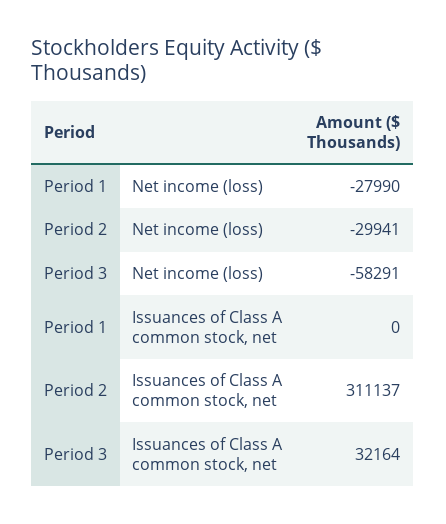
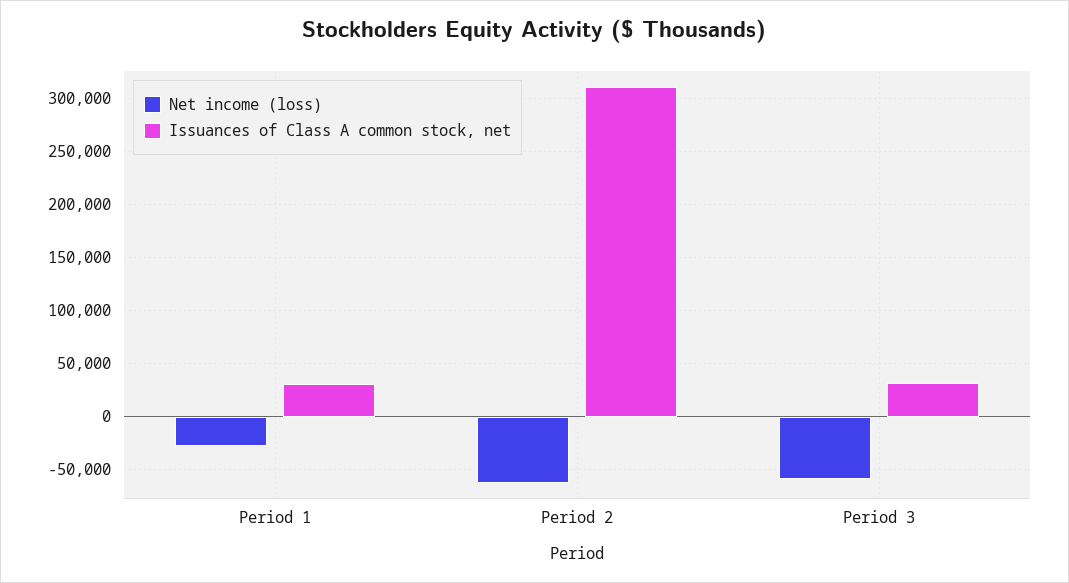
Net income (loss), Period 2: -29941 -> -60000
Issuances of Class A common stock, net, Period 1: 0 -> 30000

